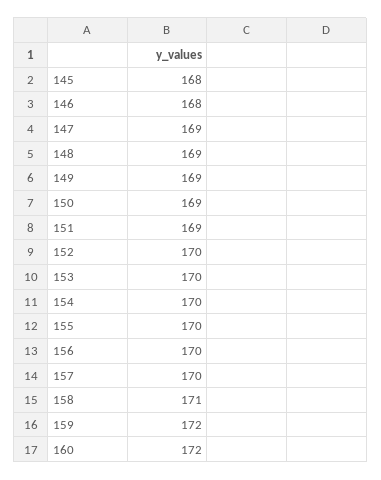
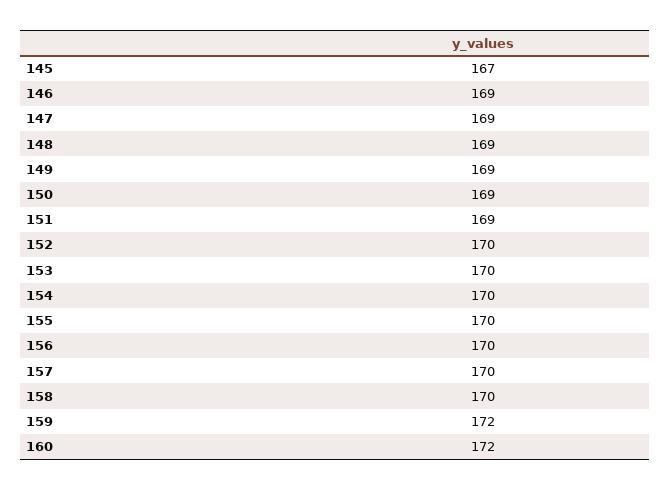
145: 168 -> 167
146: 168 -> 169
158: 171 -> 170

